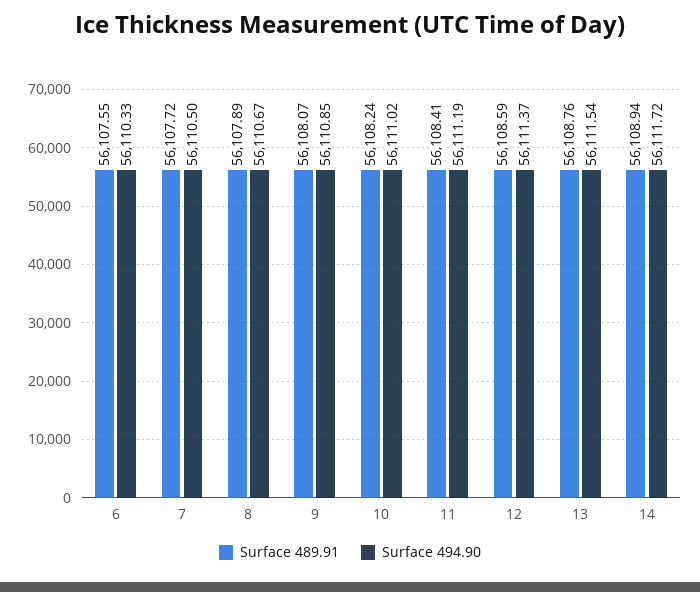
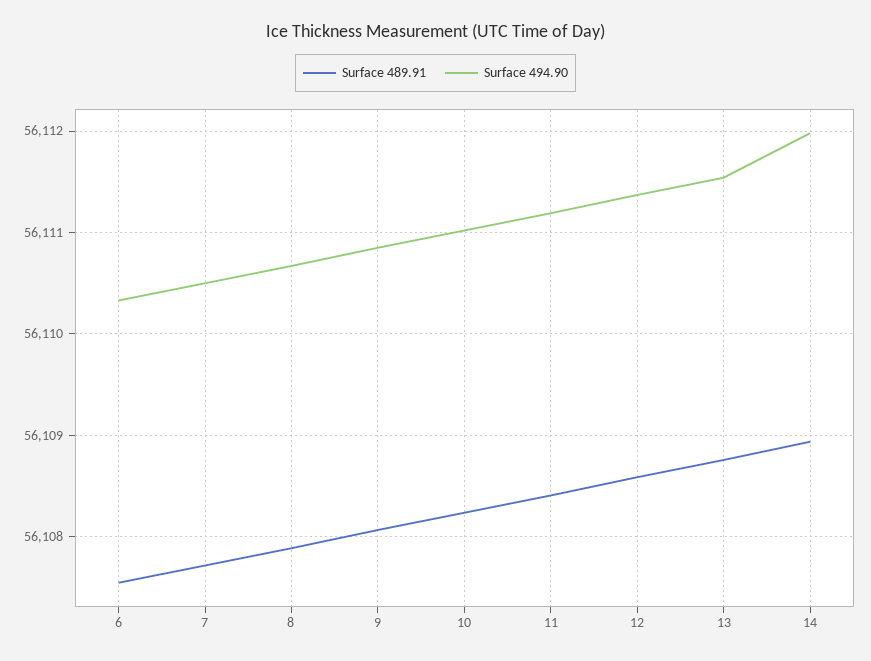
Surface 494.90, 14: 56111.72 -> 56112

